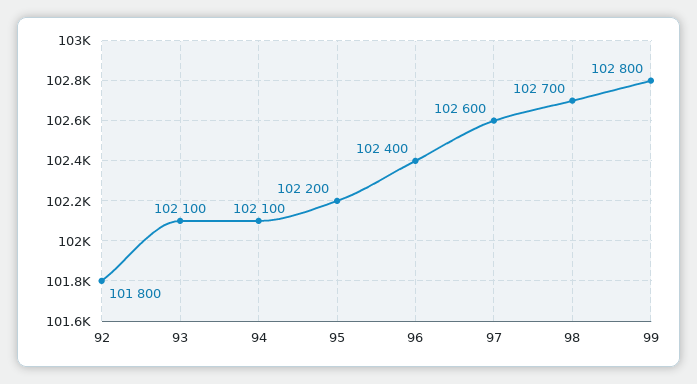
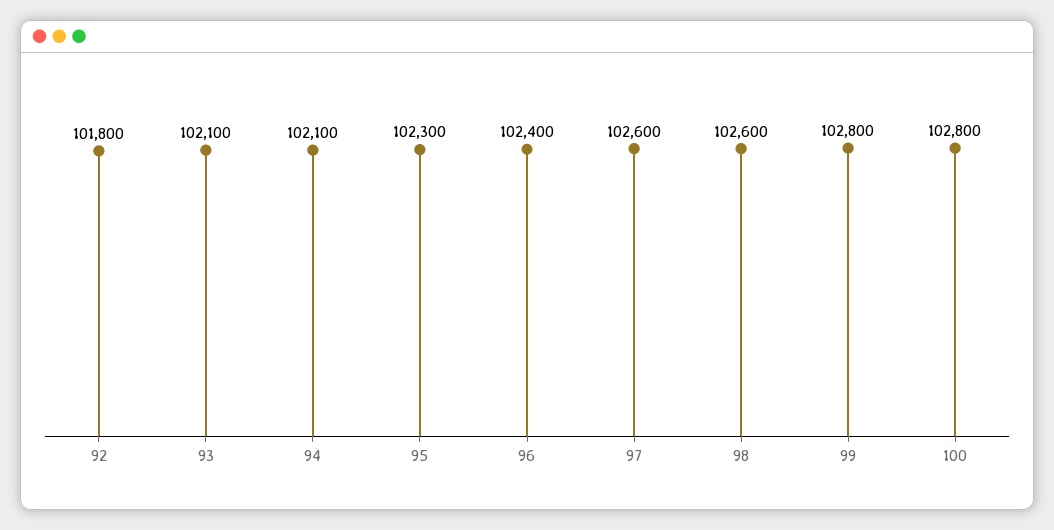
95: 102200 -> 102300
98: 102700 -> 102600
100: none -> 102800

